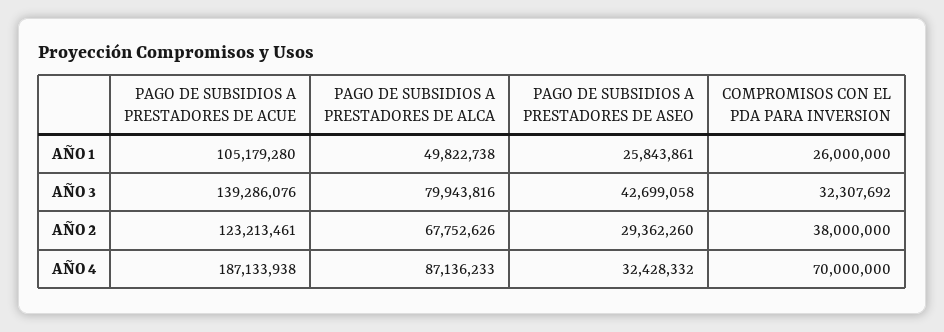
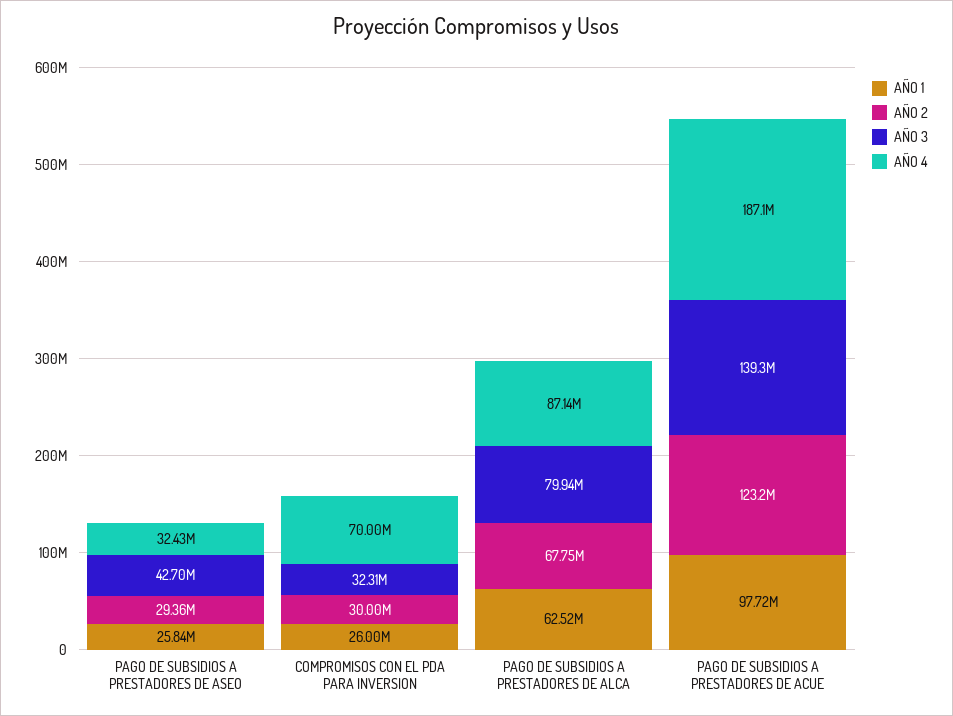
AÑO 1, PAGO DE SUBSIDIOS A PRESTADORES DE ACUE: 105179280 -> 97720000
AÑO 1, PAGO DE SUBSIDIOS A PRESTADORES DE ALCA: 49822738 -> 62520000
AÑO 2, COMPROMISOS CON EL PDA PARA INVERSION: 38000000 -> 30000000

